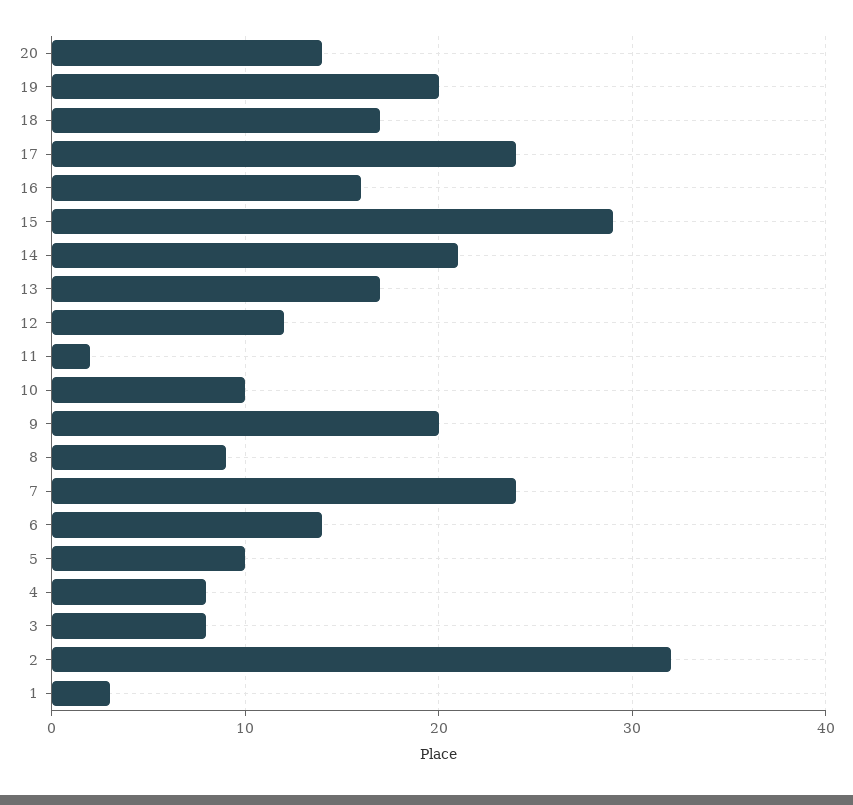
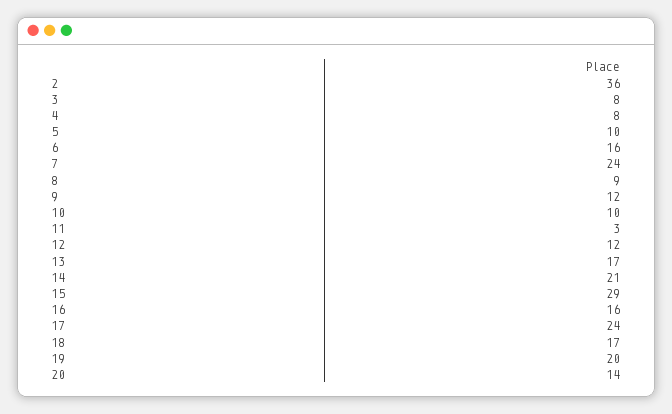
11: 2 -> 3
9: 20 -> 12
6: 14 -> 16
2: 32 -> 36
1: 3 -> none

